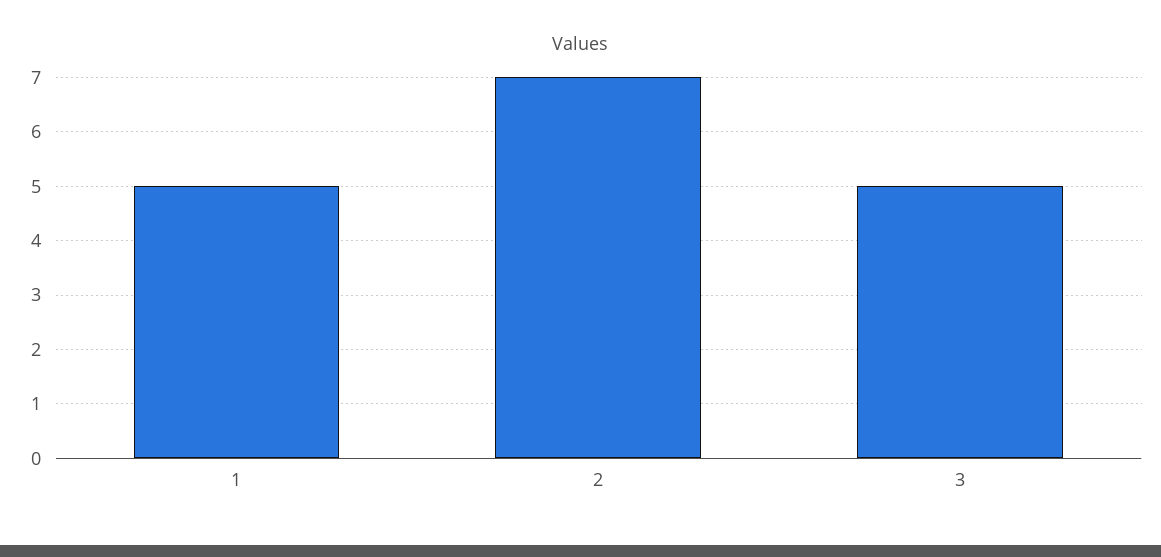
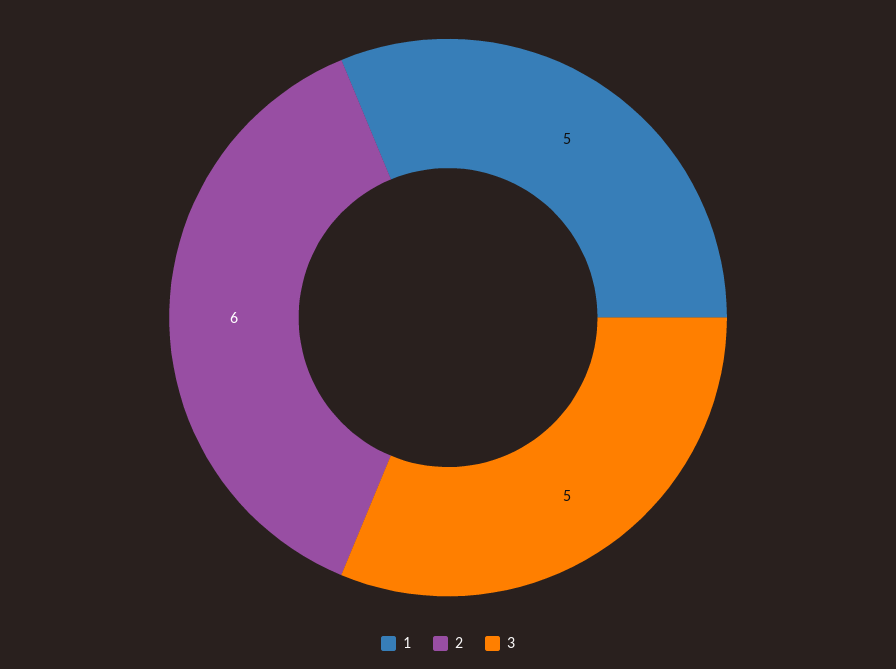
2: 7 -> 6

